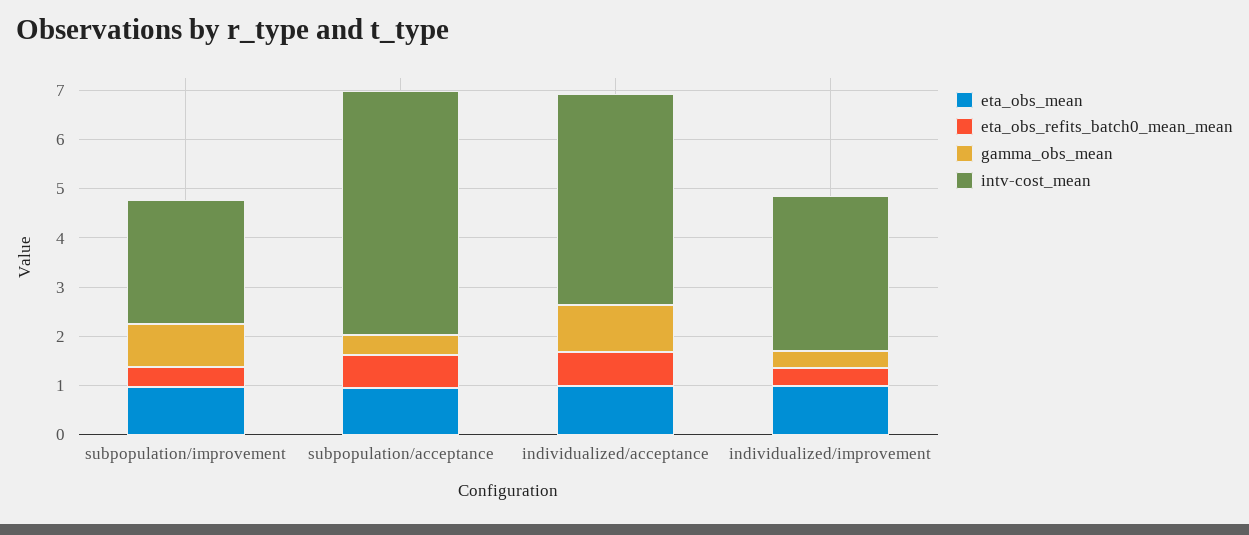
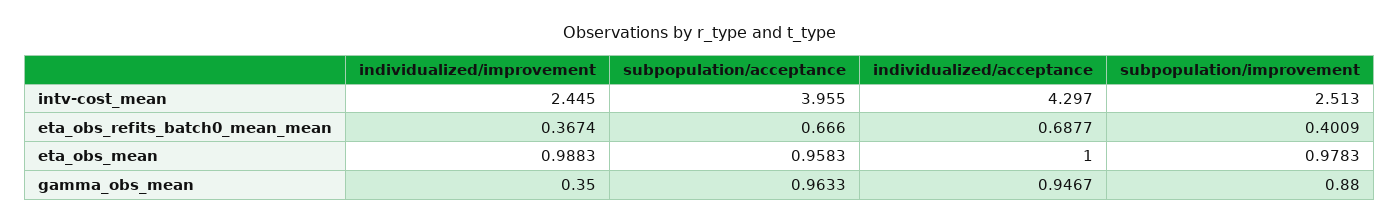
gamma_obs_mean, subpopulation/acceptance: 0.4 -> 0.9633
intv-cost_mean, subpopulation/acceptance: 5 -> 3.955
intv-cost_mean, individualized/improvement: 3.2 -> 2.445

